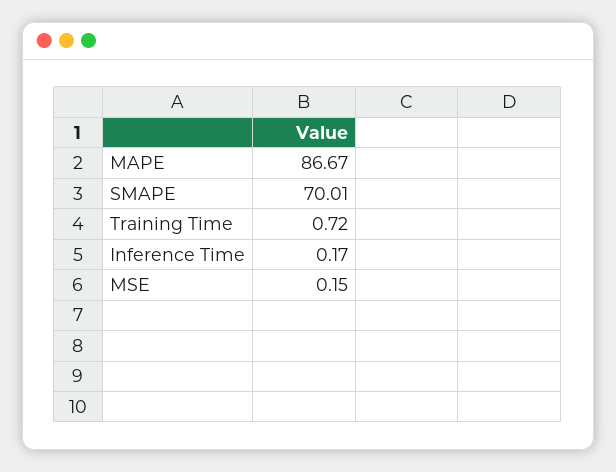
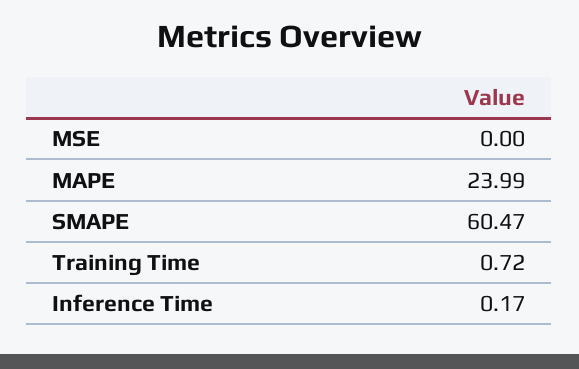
MAPE: 86.67 -> 23.99
SMAPE: 70.01 -> 60.47
MSE: 0.15 -> 0

